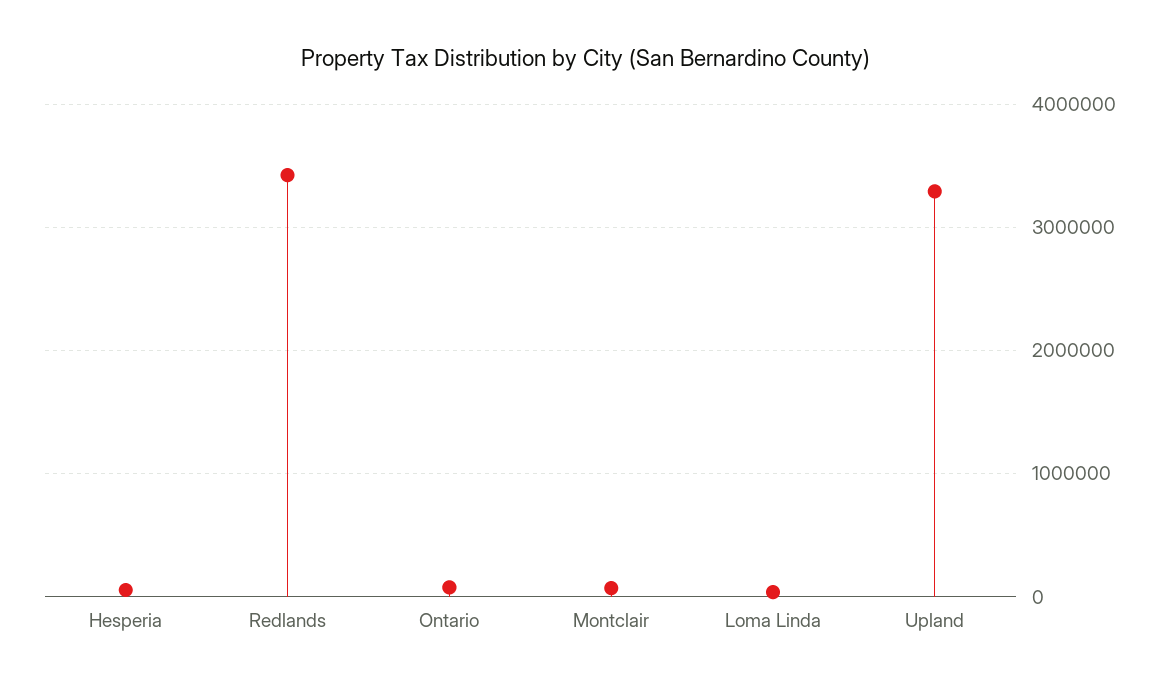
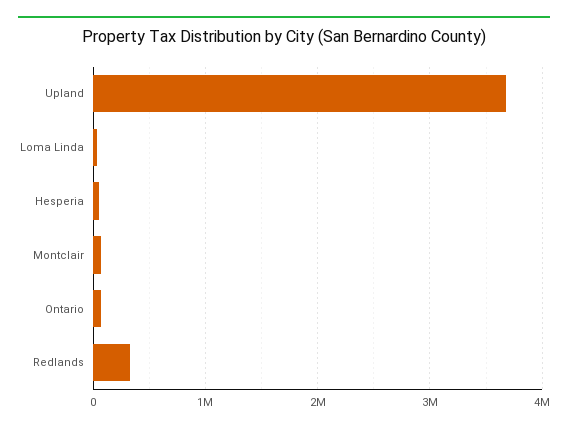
Redlands: 3400000 -> 300000
Upland: 3300000 -> 3700000

